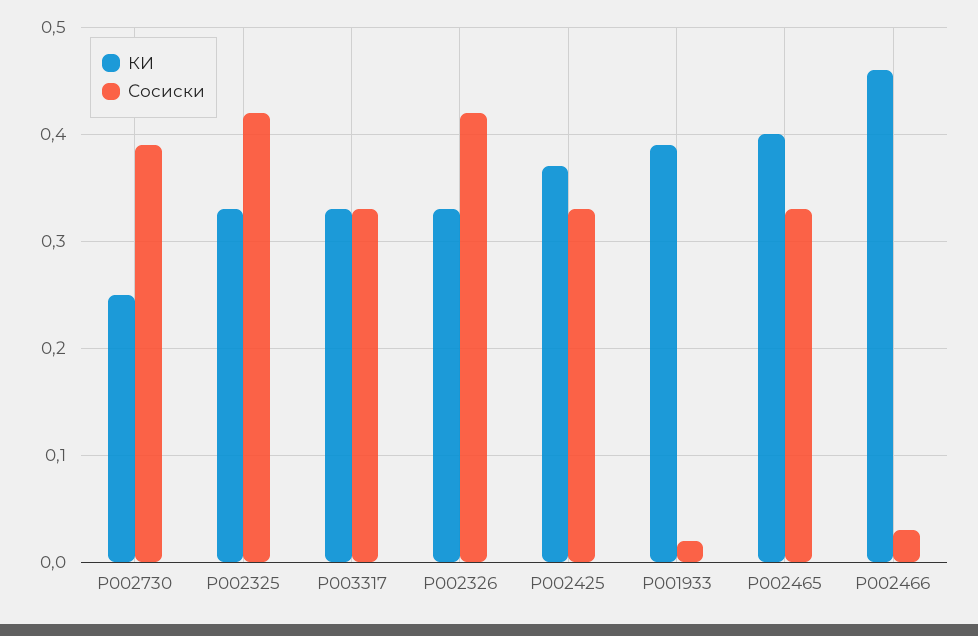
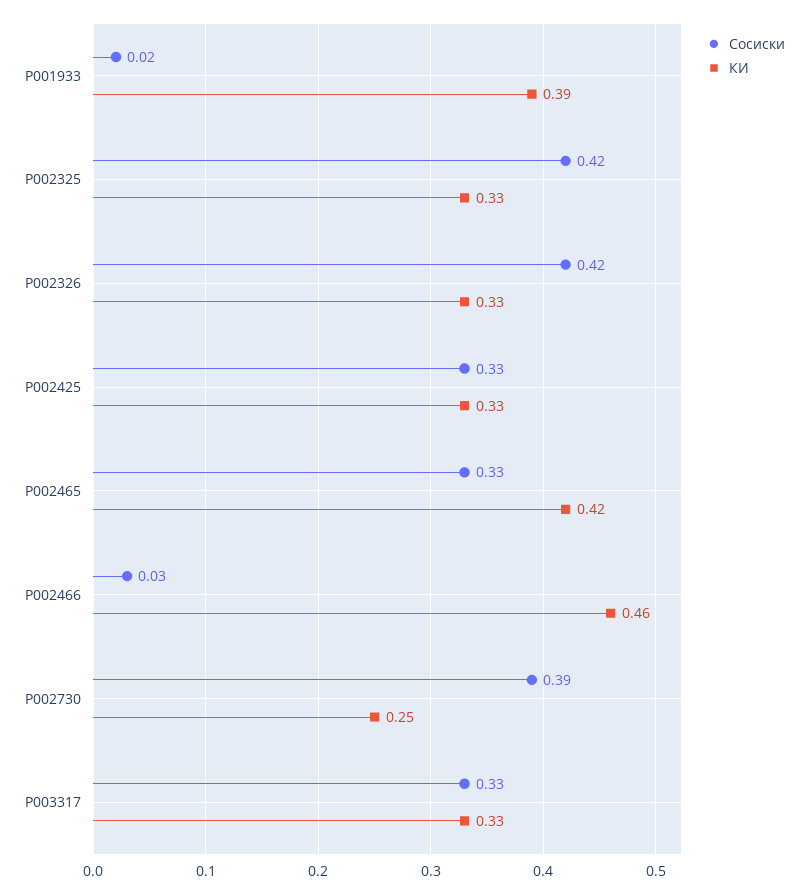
КИ, P002425: 0.37 -> 0.33
КИ, P002465: 0.4 -> 0.42

